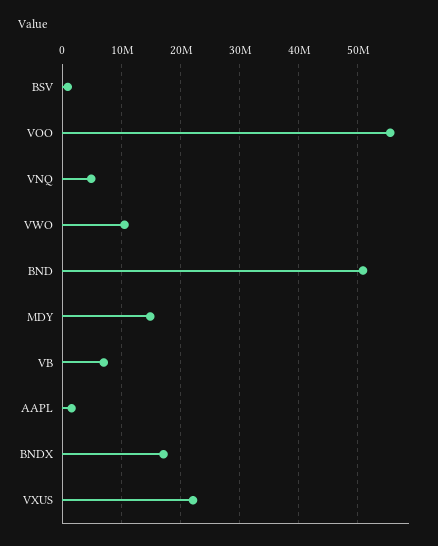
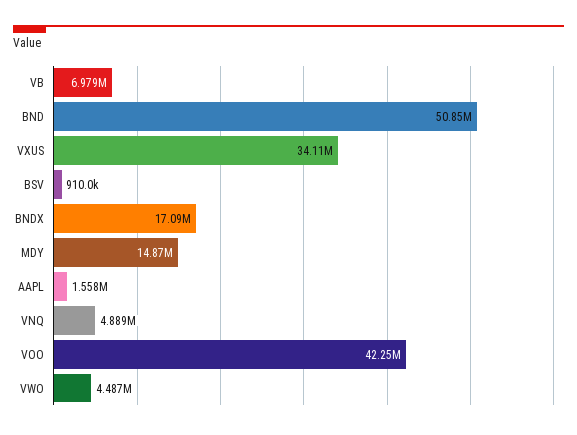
VOO: 56000000 -> 42250000
VWO: 10000000 -> 4487000
VXUS: 22000000 -> 34110000

